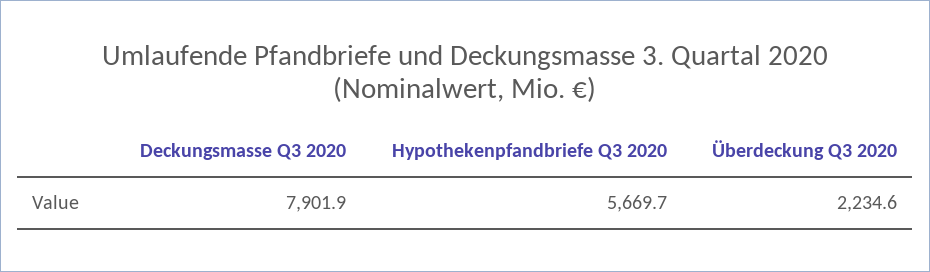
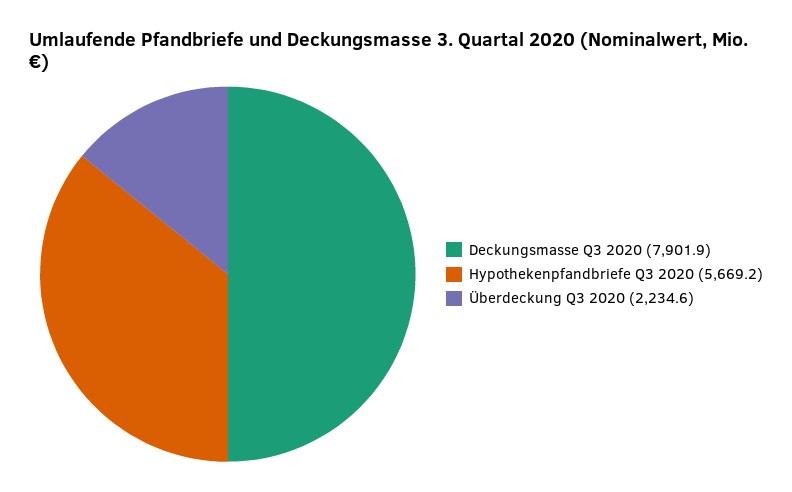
Hypothekenpfandbriefe Q3 2020: 5669.7 -> 5669.2

